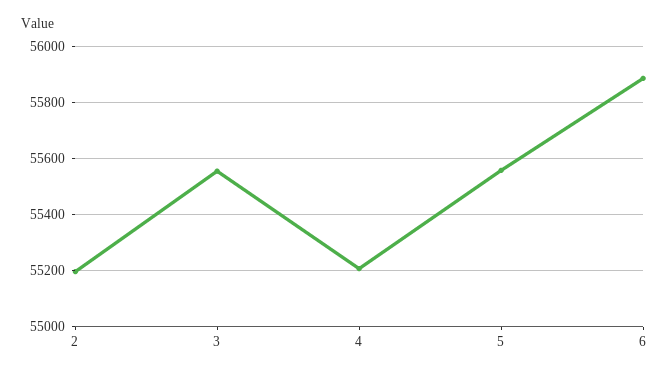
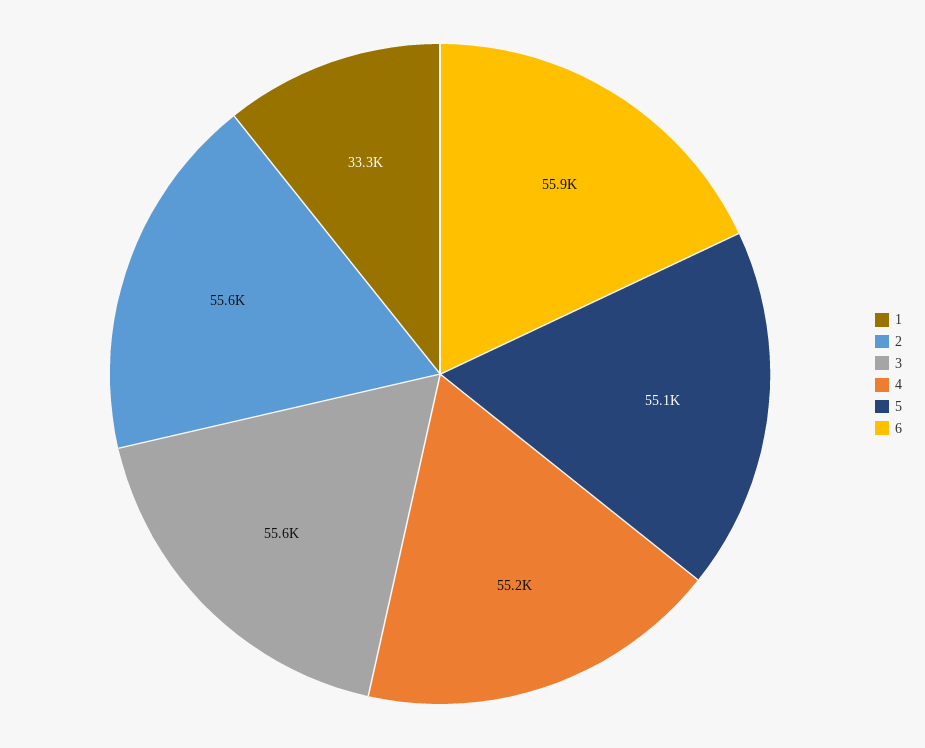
2: 55200 -> 55600
5: 55550 -> 55100
1: none -> 33300

